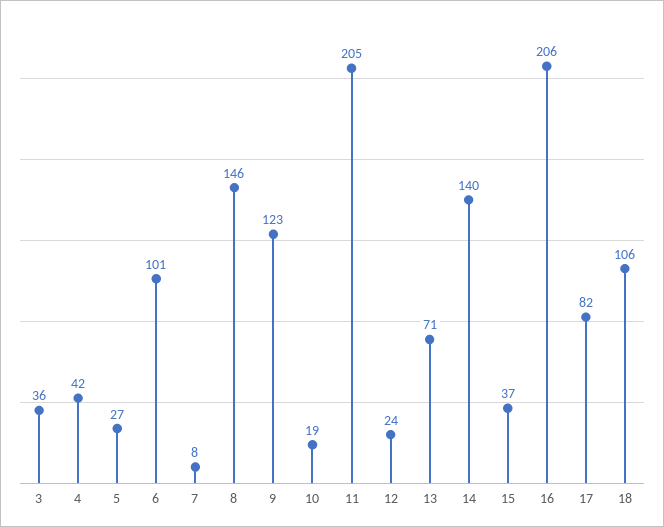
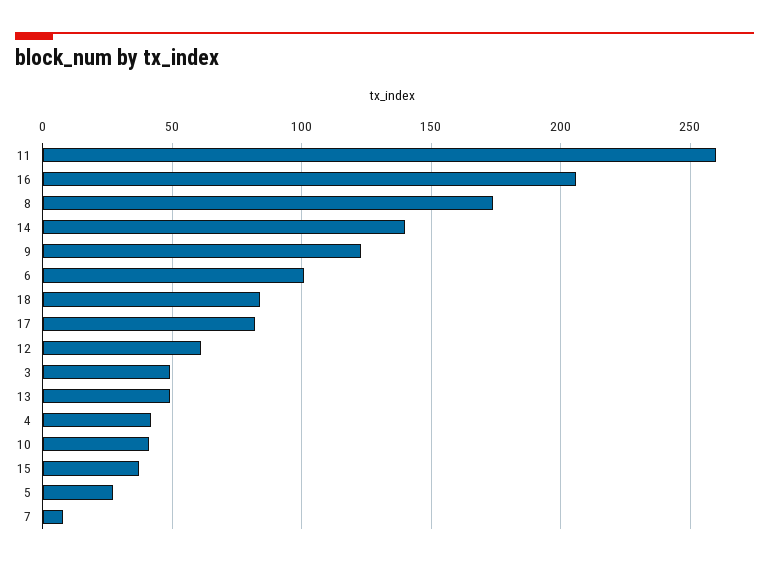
3: 36 -> 50
8: 146 -> 175
10: 19 -> 40
11: 205 -> 260
12: 24 -> 60
13: 71 -> 50
18: 106 -> 85

